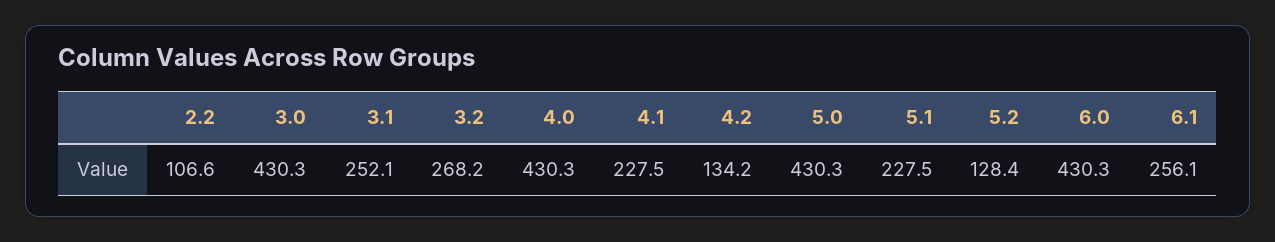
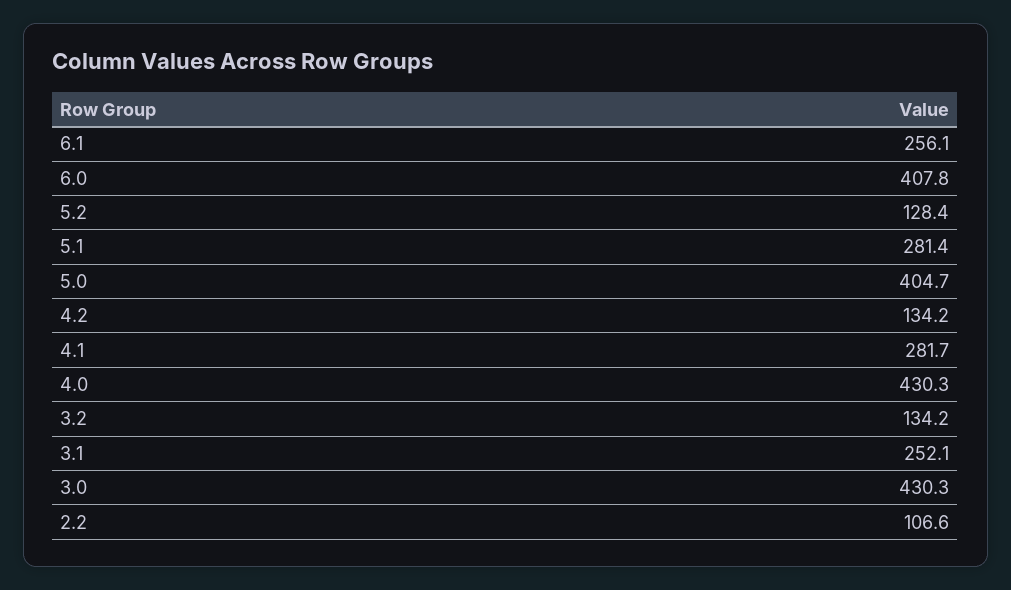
3.2: 268.2 -> 134.2
4.1: 227.5 -> 281.7
5.0: 430.3 -> 404.7
5.1: 227.5 -> 281.4
6.0: 430.3 -> 407.8

